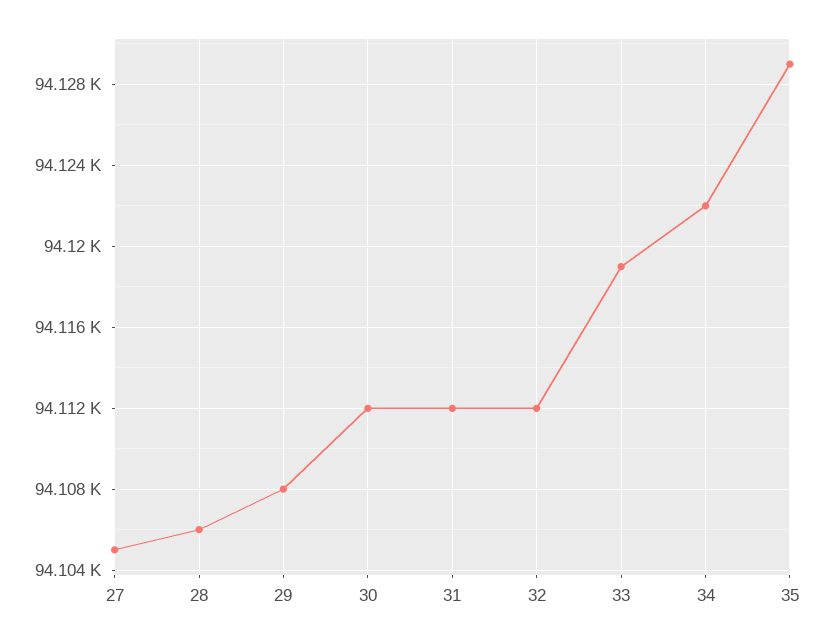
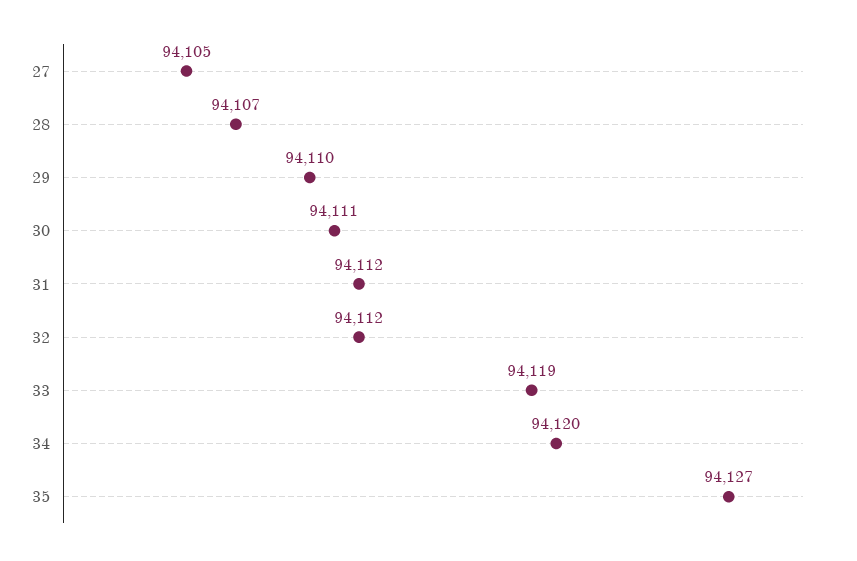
28: 94106 -> 94107
29: 94108 -> 94110
30: 94112 -> 94111
34: 94122 -> 94120
35: 94129 -> 94127

